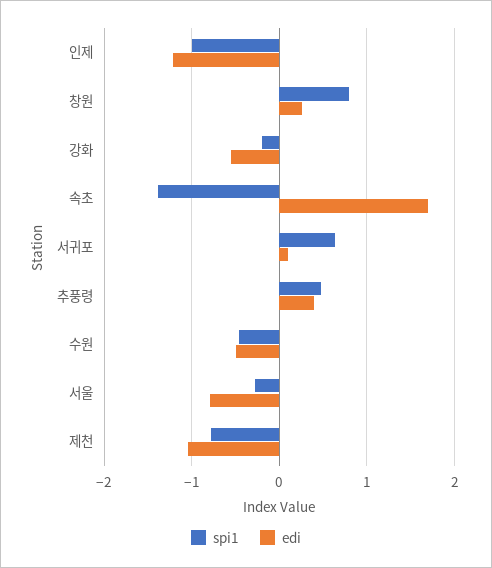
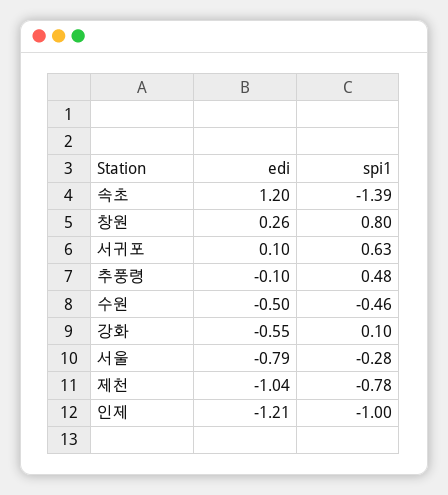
spi1, 강화: -0.2 -> 0.1
edi, 속초: 1.7 -> 1.2
edi, 추풍령: 0.4 -> -0.1

